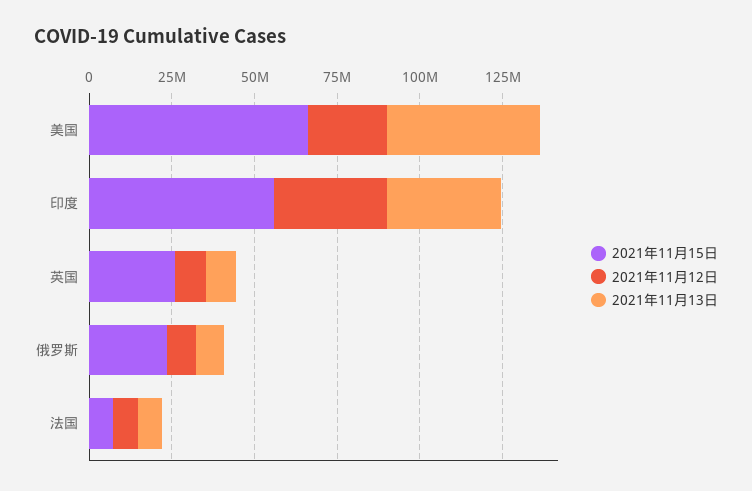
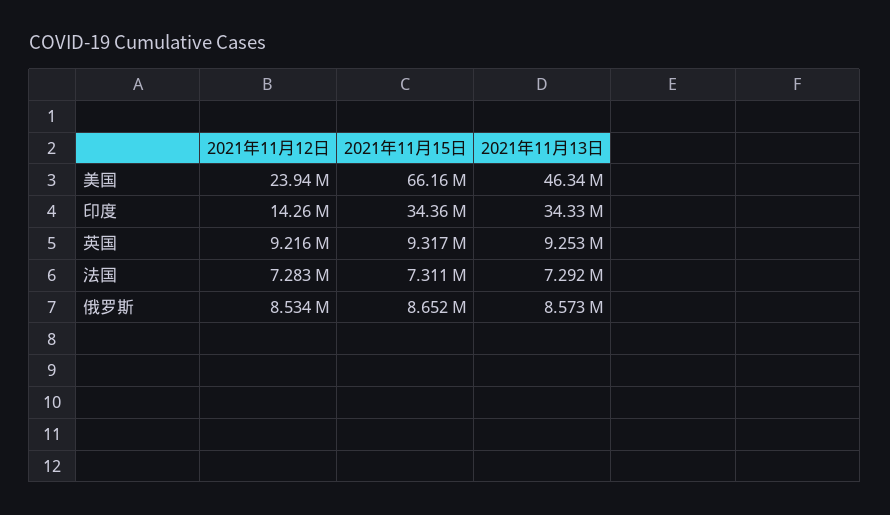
2021年11月15日, 印度: 55000000 -> 34360000
2021年11月12日, 印度: 35000000 -> 14260000
2021年11月15日, 英国: 25000000 -> 9317000
2021年11月15日, 俄罗斯: 25000000 -> 8652000

